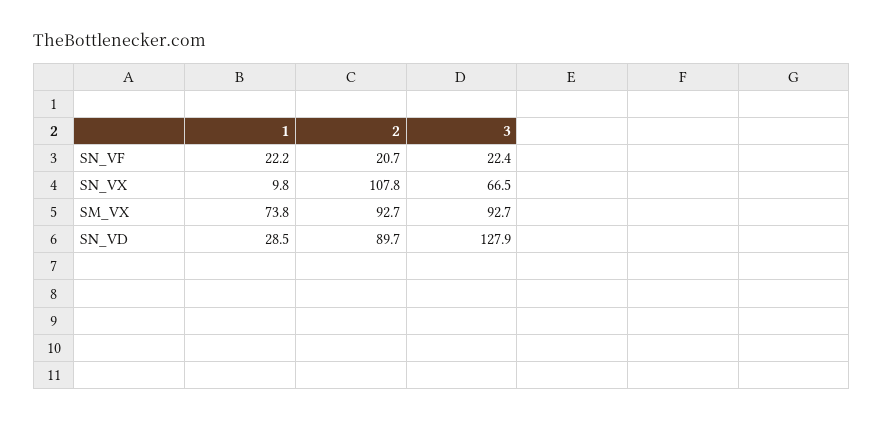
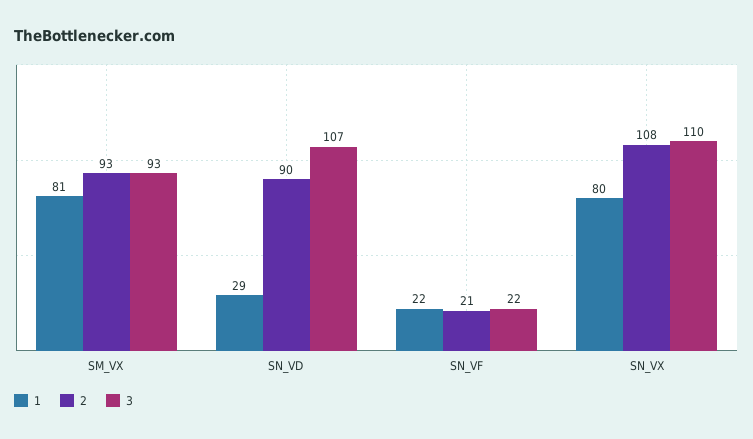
1, SN_VX: 9.8 -> 80
3, SN_VX: 66.5 -> 110
1, SM_VX: 73.8 -> 81
3, SN_VD: 127.9 -> 107

